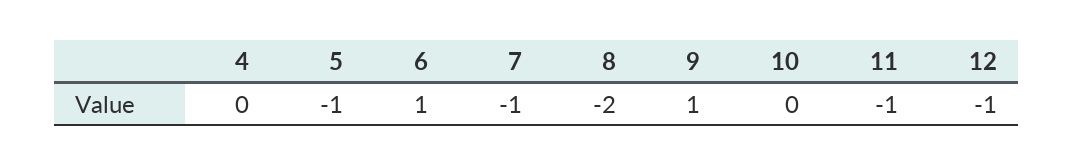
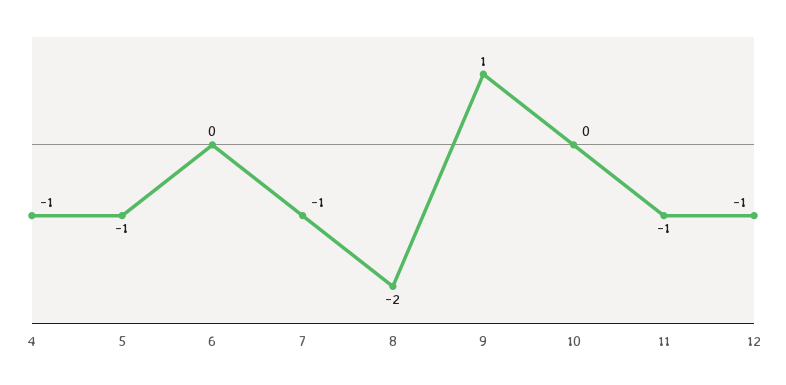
4: 0 -> -1
6: 1 -> 0

